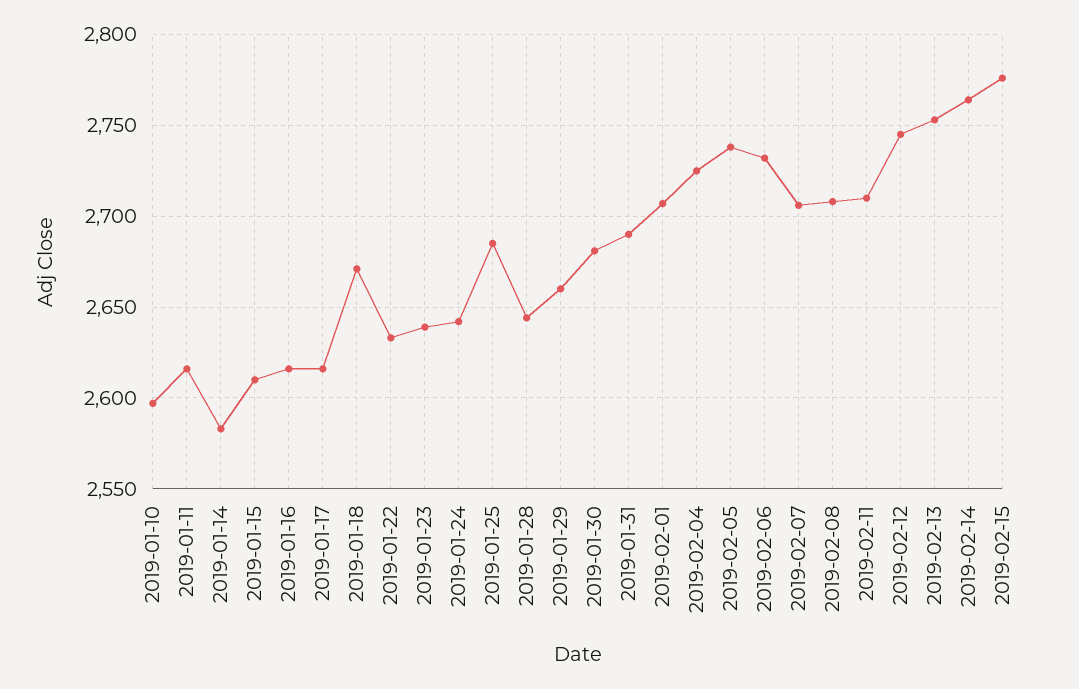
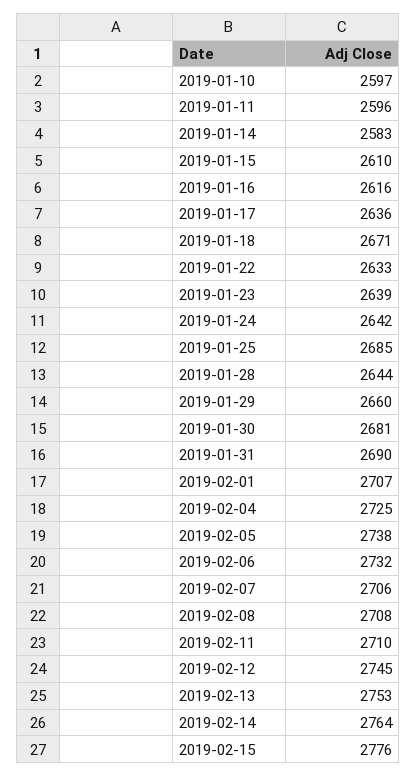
2019-01-11: 2615 -> 2596
2019-01-17: 2615 -> 2636

